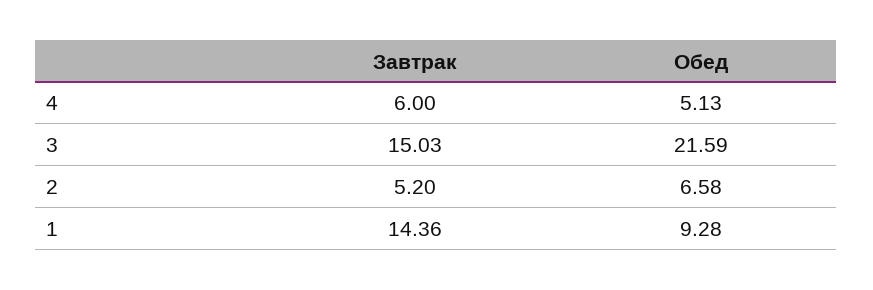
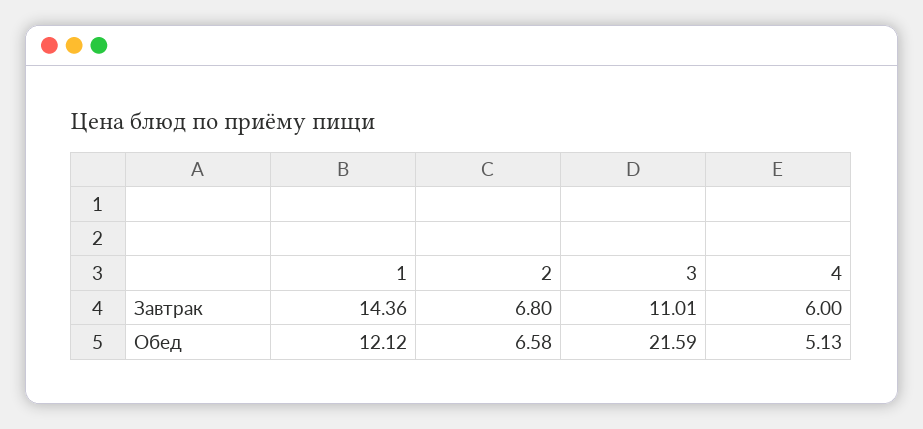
Завтрак, 3: 15.03 -> 11.01
Завтрак, 2: 5.2 -> 6.8
Обед, 1: 9.28 -> 12.12

